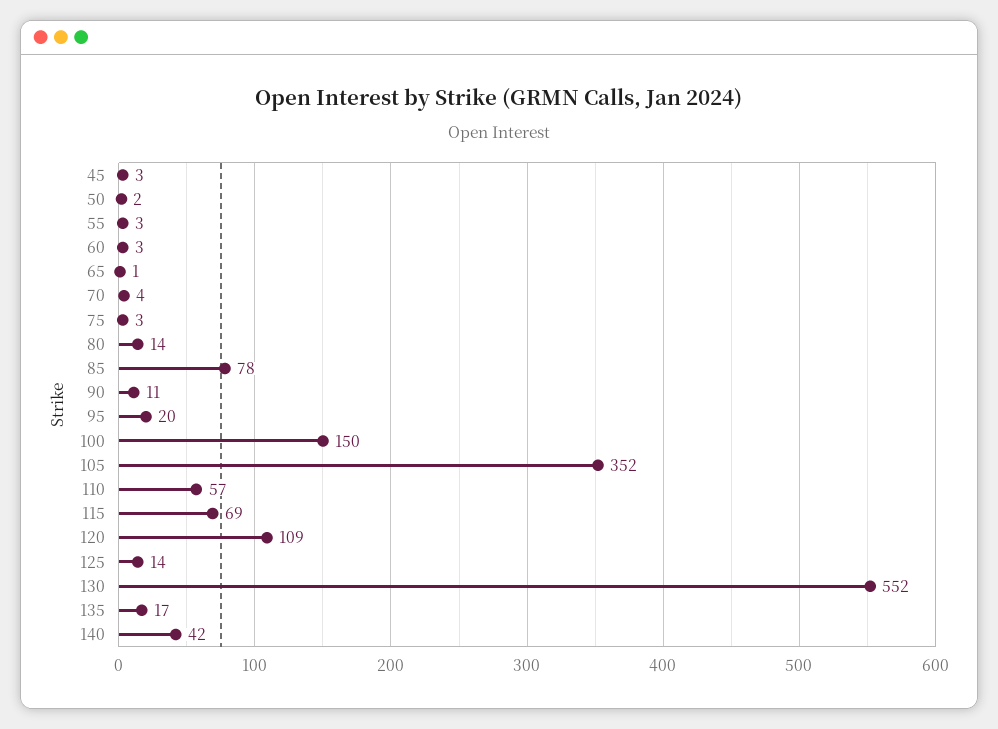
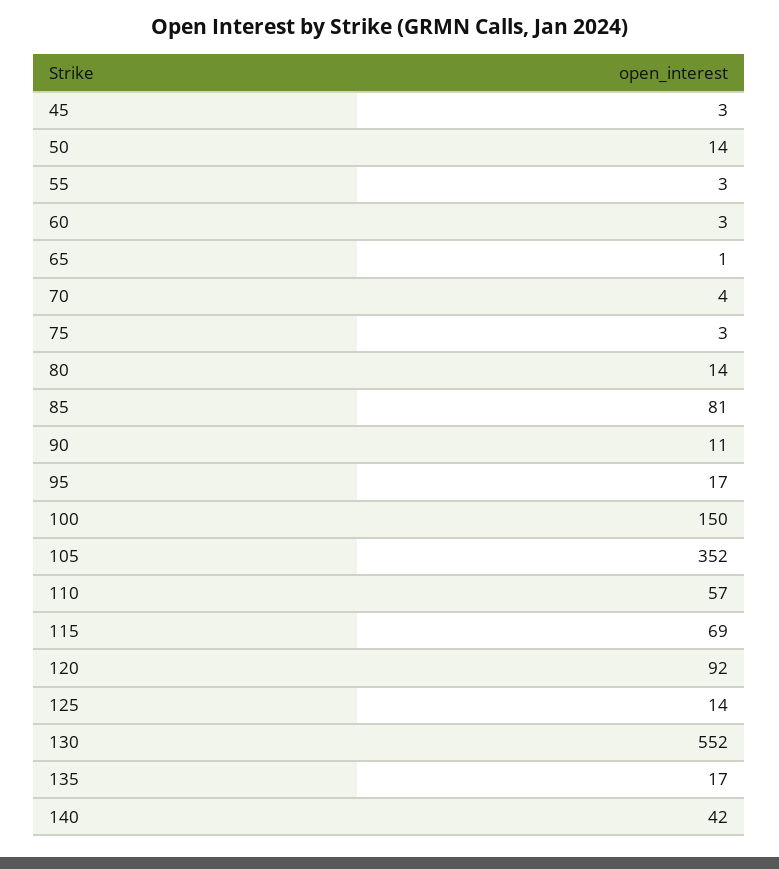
50: 2 -> 14
85: 78 -> 81
95: 20 -> 17
120: 109 -> 92

